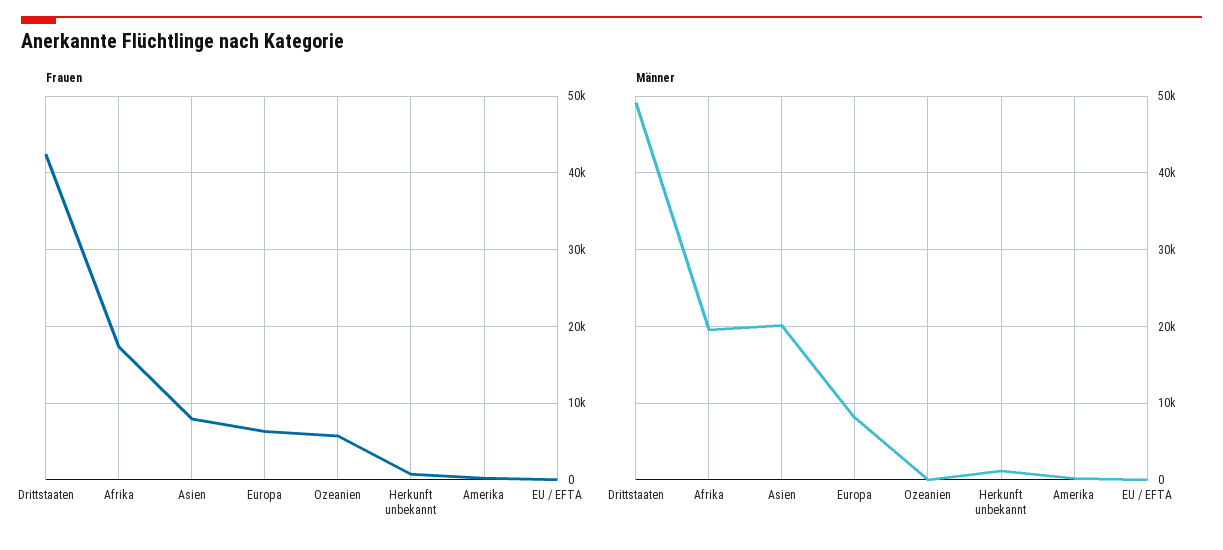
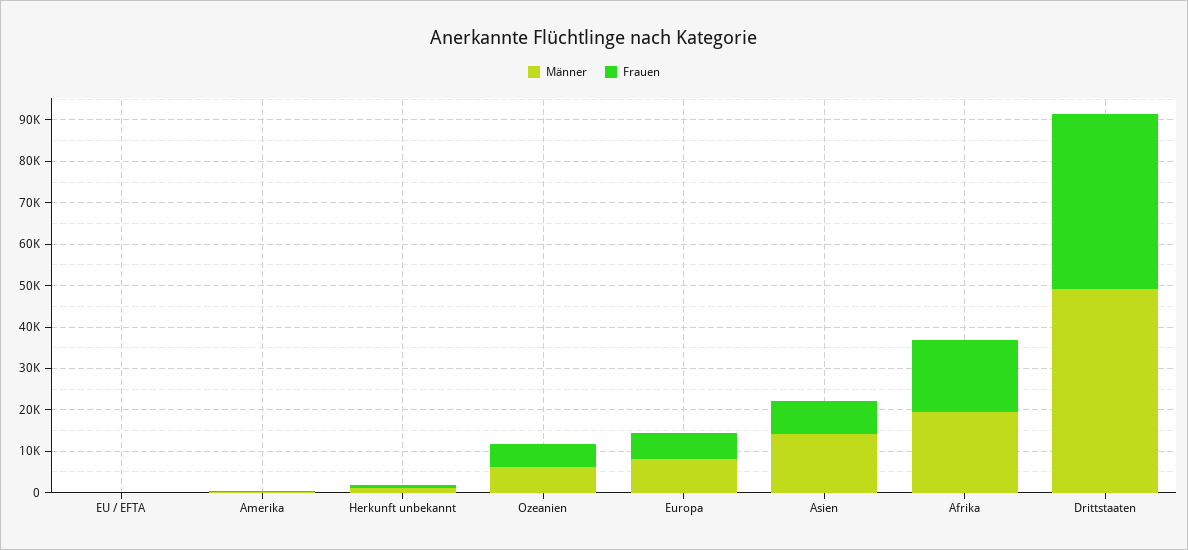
Männer, Asien: 20000 -> 14000
Männer, Ozeanien: 0 -> 6000

